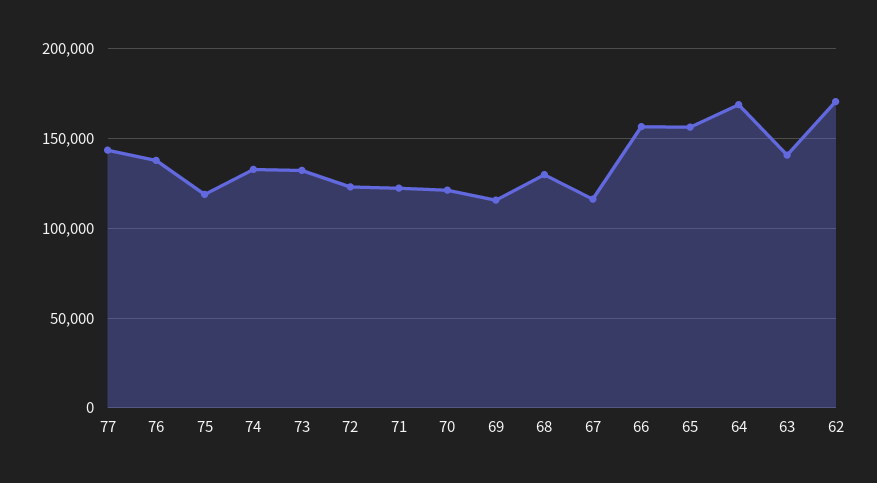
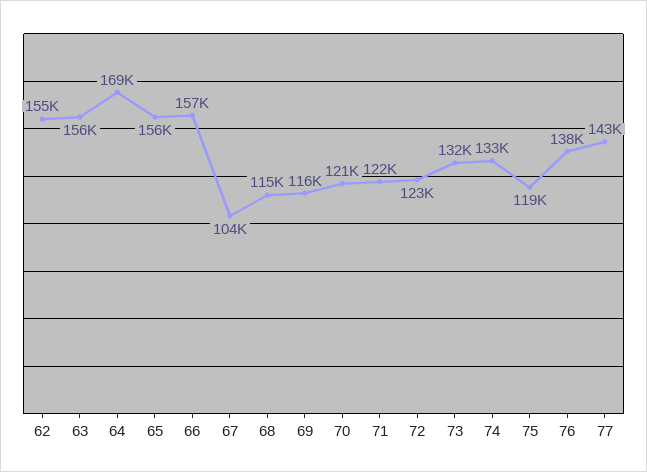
68: 130000 -> 115000
67: 115000 -> 104000
63: 140000 -> 156000
62: 170000 -> 155000

